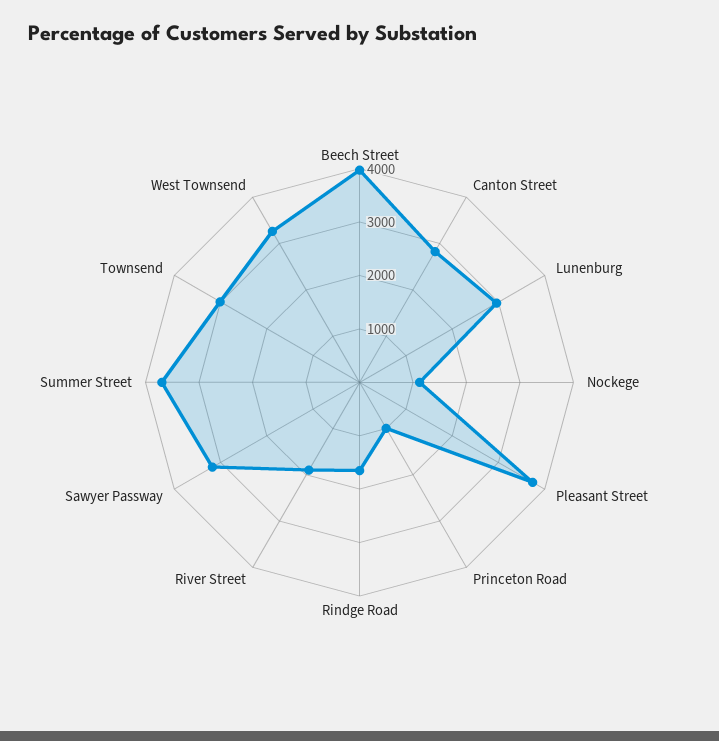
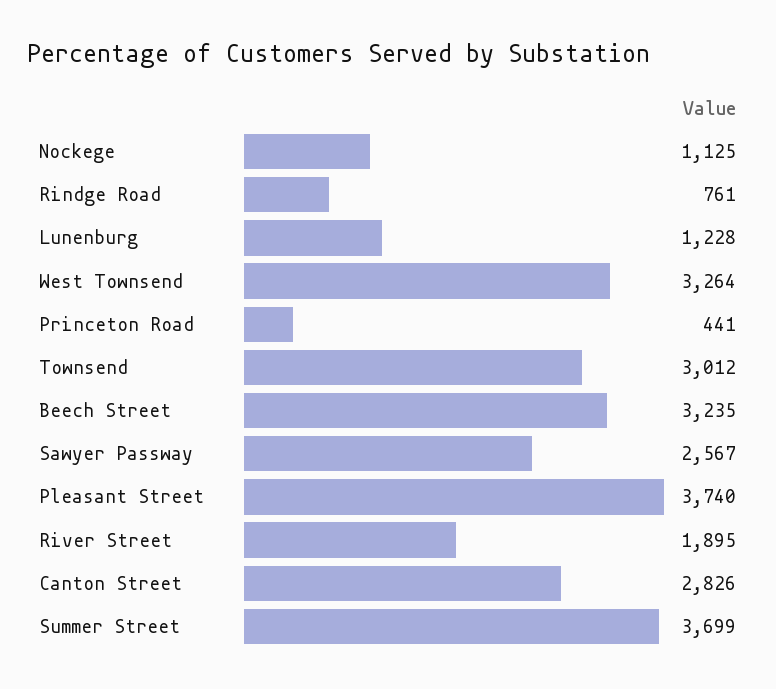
Beech Street: 4000 -> 3235
Lunenburg: 3000 -> 1228
Princeton Road: 1000 -> 441
Rindge Road: 1600 -> 761
Sawyer Passway: 3200 -> 2567

